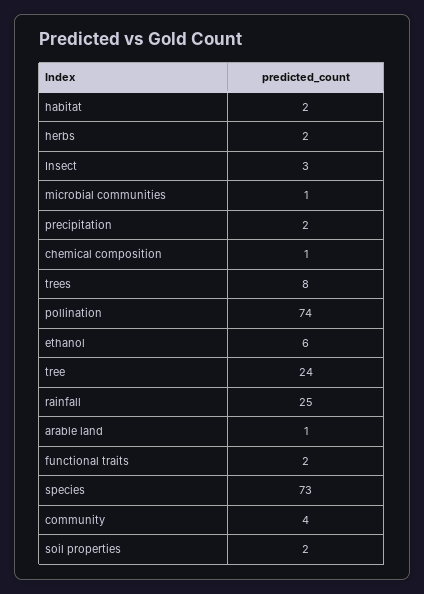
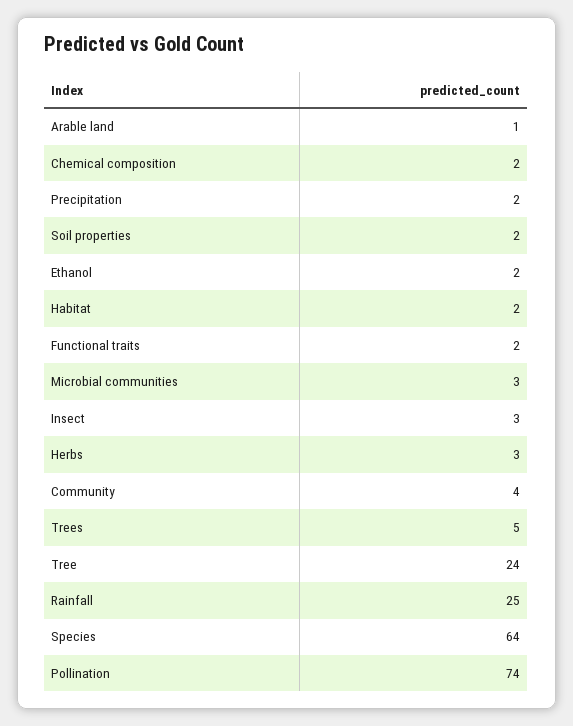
herbs: 2 -> 3
microbial communities: 1 -> 3
chemical composition: 1 -> 2
trees: 8 -> 5
ethanol: 6 -> 2
species: 73 -> 64

